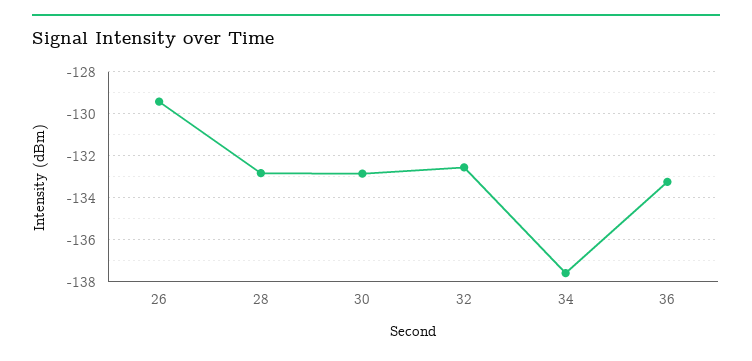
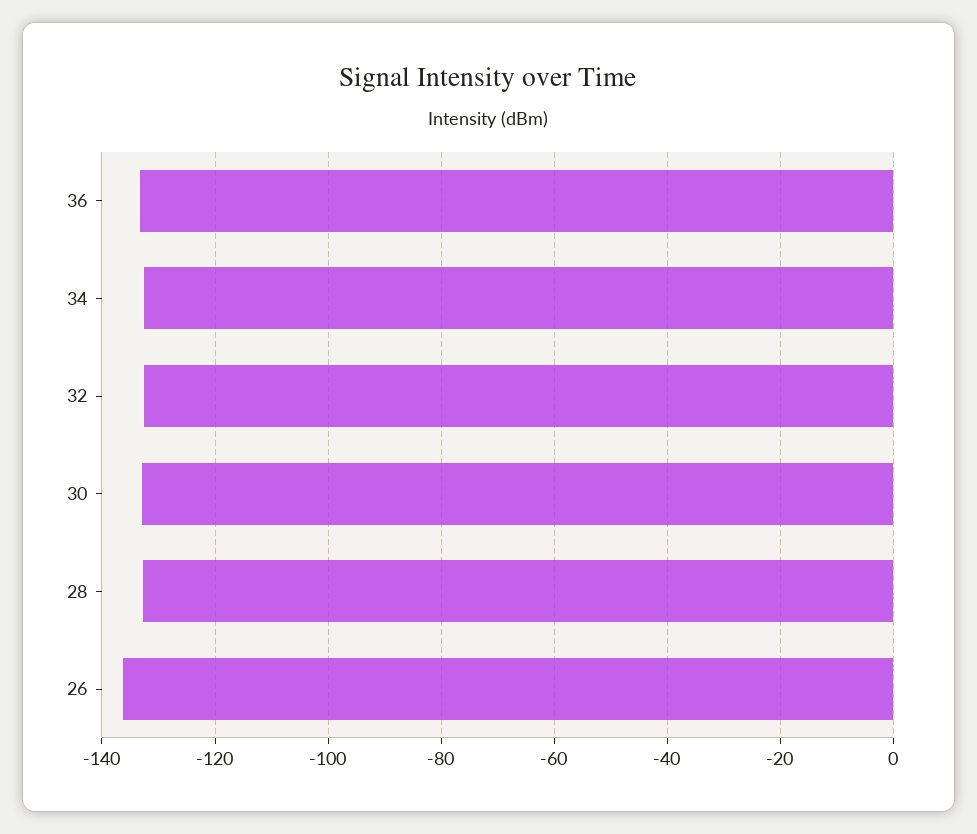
26: -129.5 -> -136
34: -137.5 -> -132

